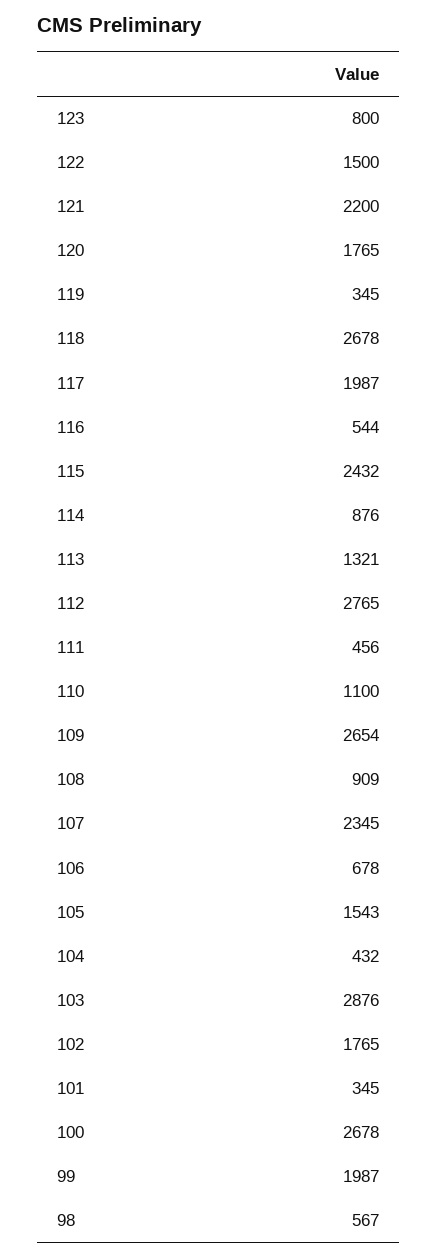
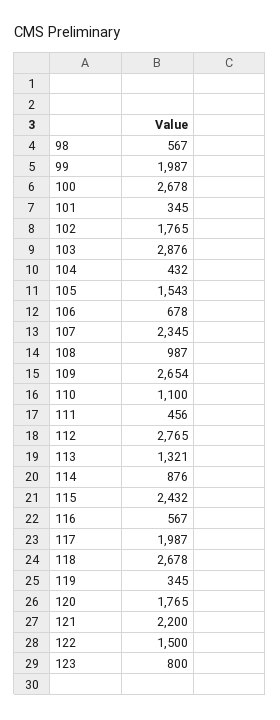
116: 544 -> 567
108: 909 -> 987

